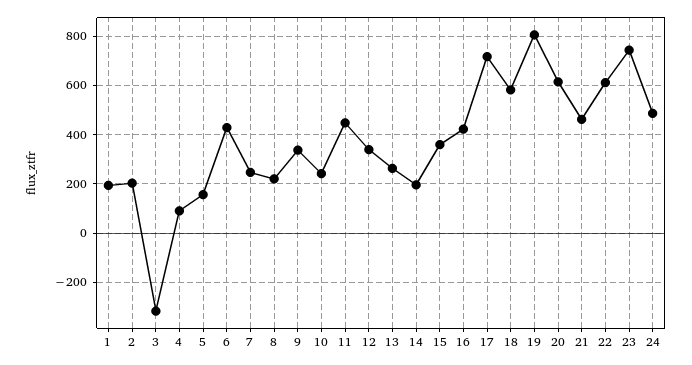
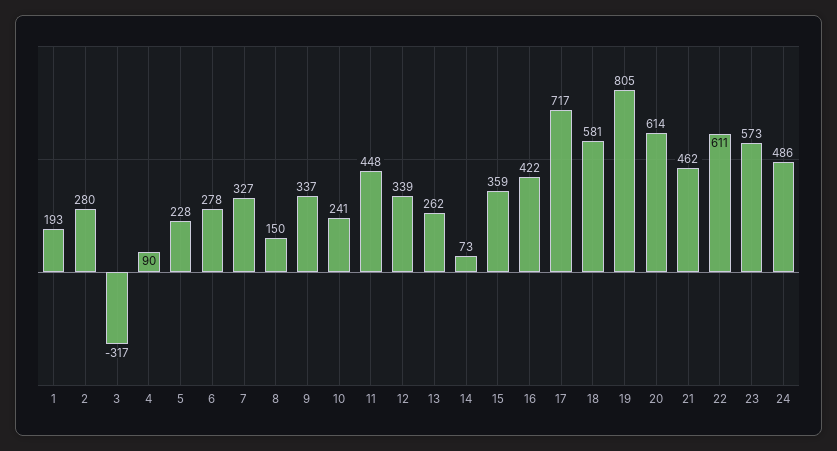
2: 200 -> 280
5: 150 -> 228
6: 425 -> 278
7: 250 -> 327
8: 225 -> 150
14: 200 -> 73
23: 750 -> 573

